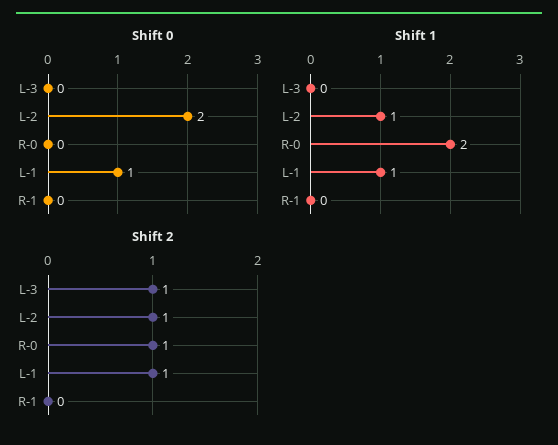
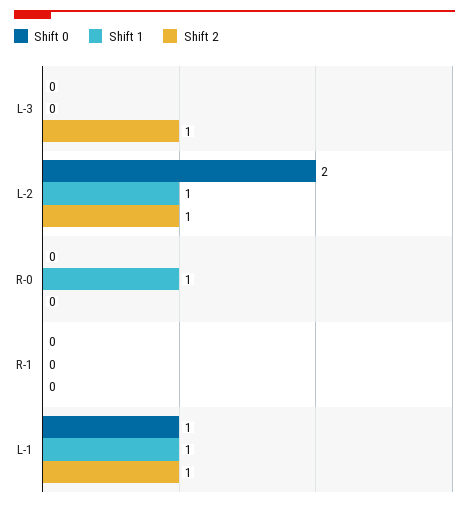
Shift 1, R-0: 2 -> 1
Shift 2, R-0: 1 -> 0

